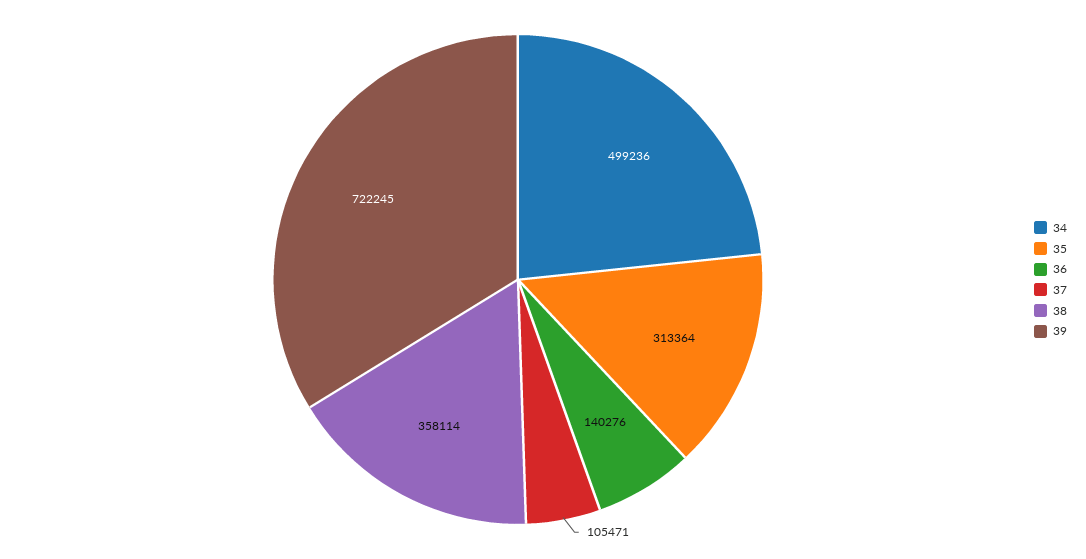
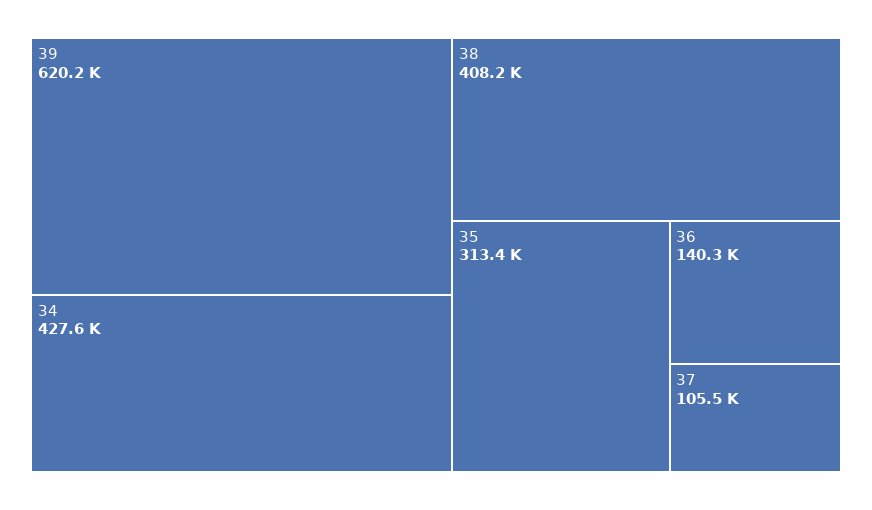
34: 499236 -> 427600
38: 358114 -> 408200
39: 722245 -> 620200

